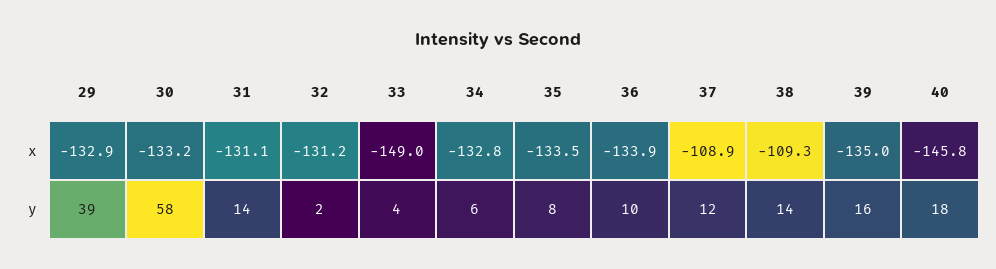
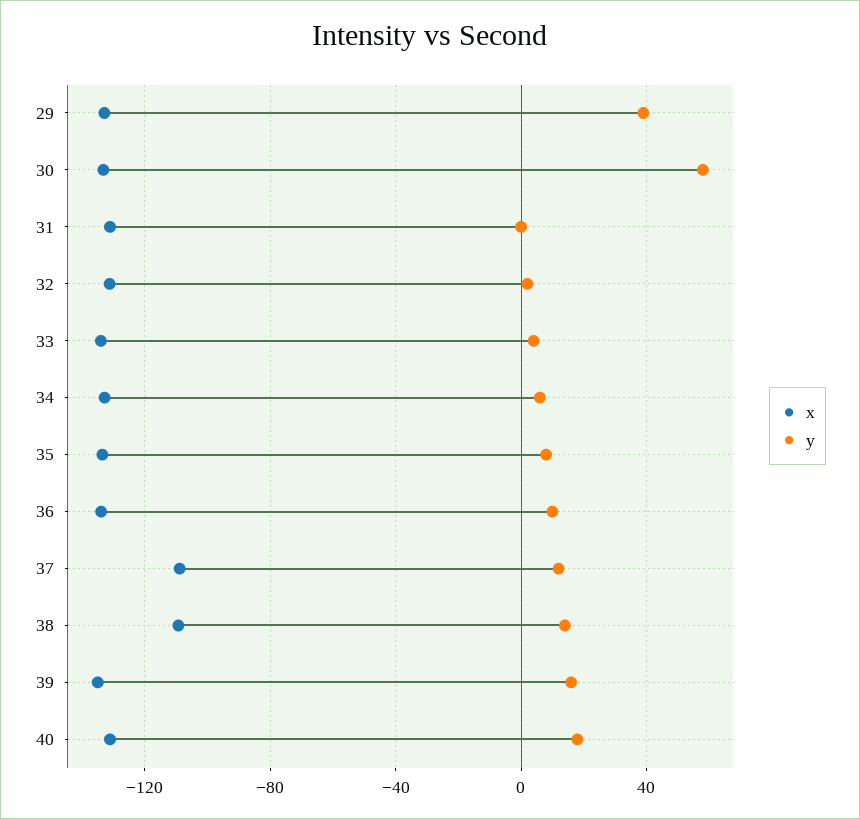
x, 33: -149 -> -135
x, 40: -145.8 -> -130
y, 31: 14 -> 0

